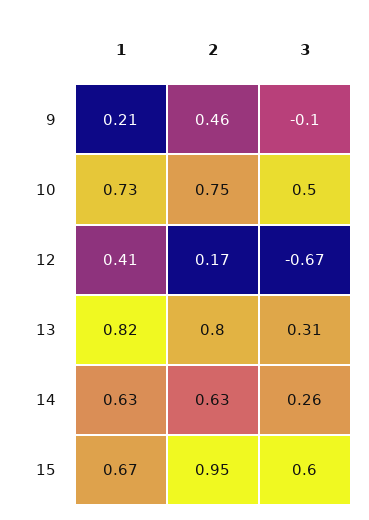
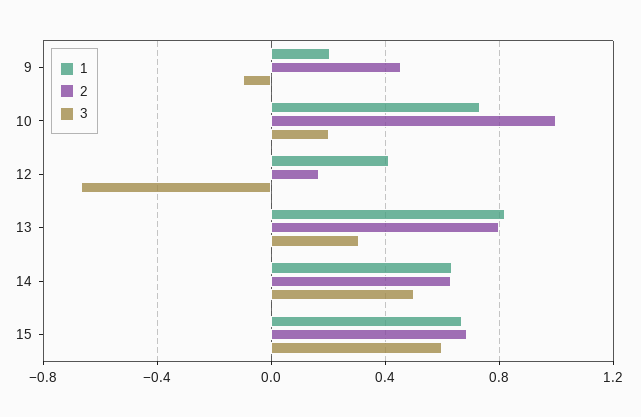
2, 10: 0.75 -> 1
3, 10: 0.5 -> 0.2
3, 14: 0.26 -> 0.5
2, 15: 0.95 -> 0.7

